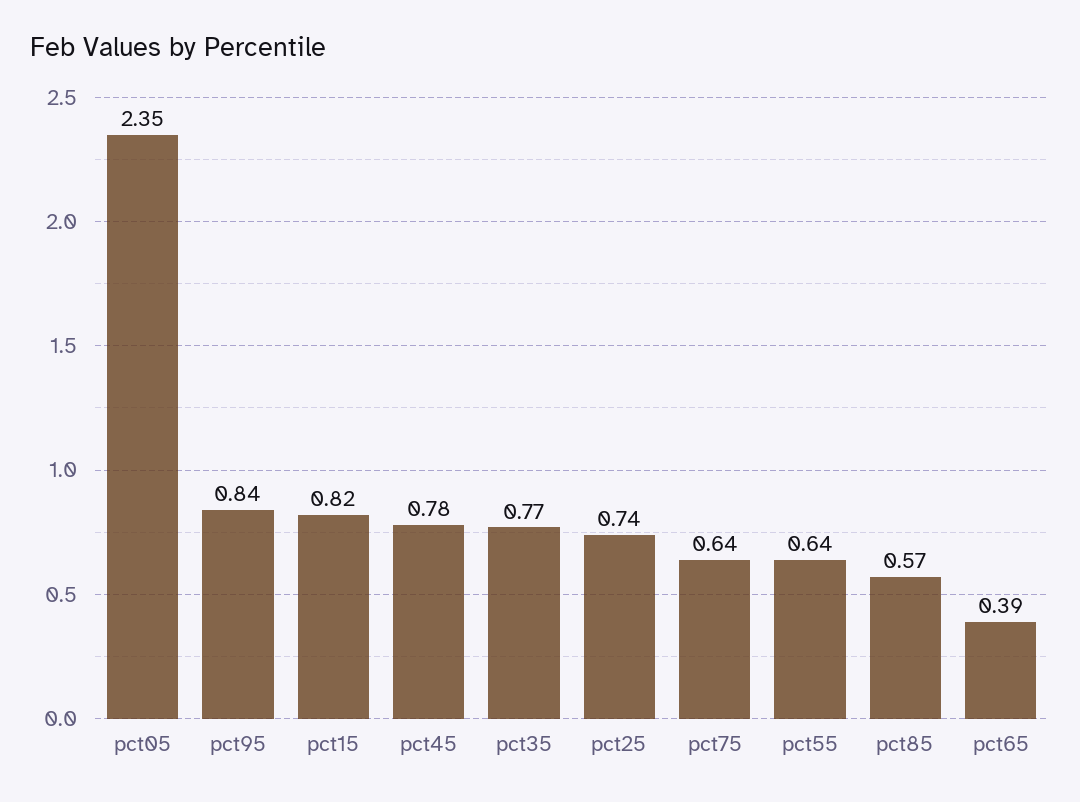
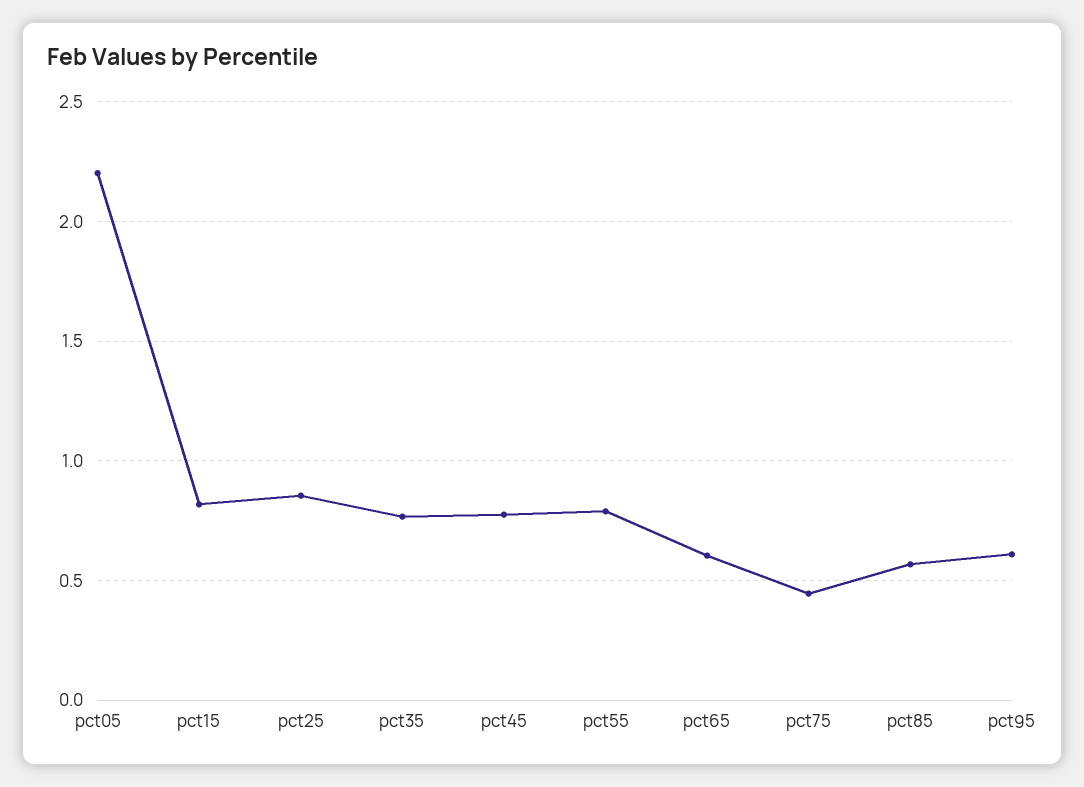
pct05: 2.35 -> 2.2
pct95: 0.84 -> 0.6
pct25: 0.74 -> 0.85
pct75: 0.64 -> 0.45
pct55: 0.64 -> 0.8
pct65: 0.39 -> 0.6

